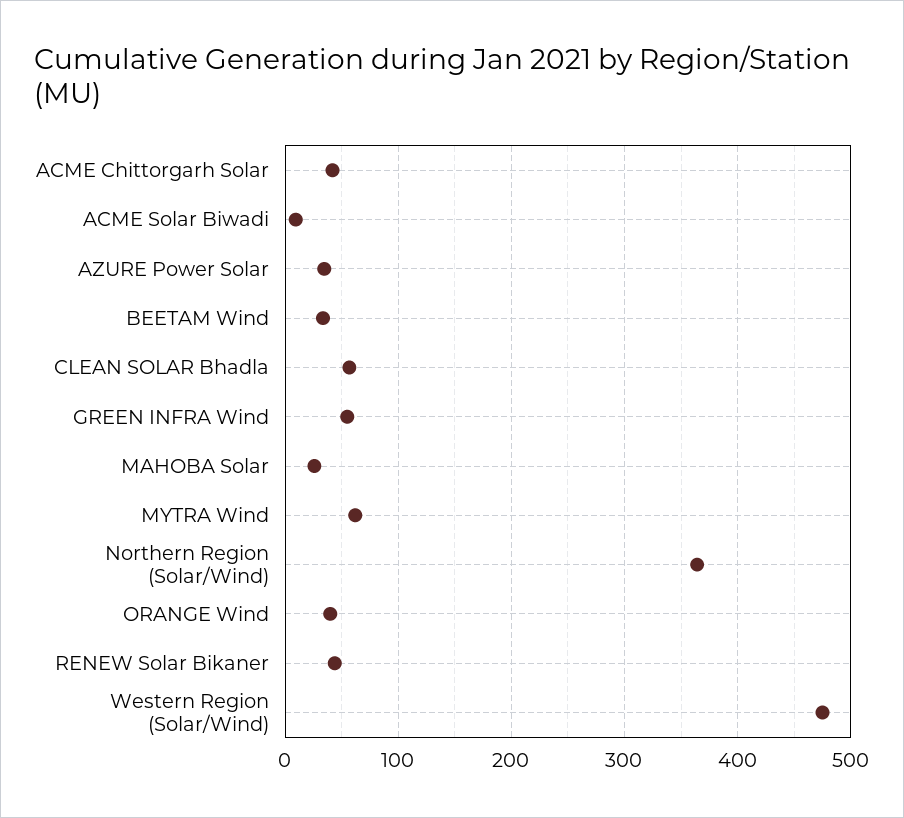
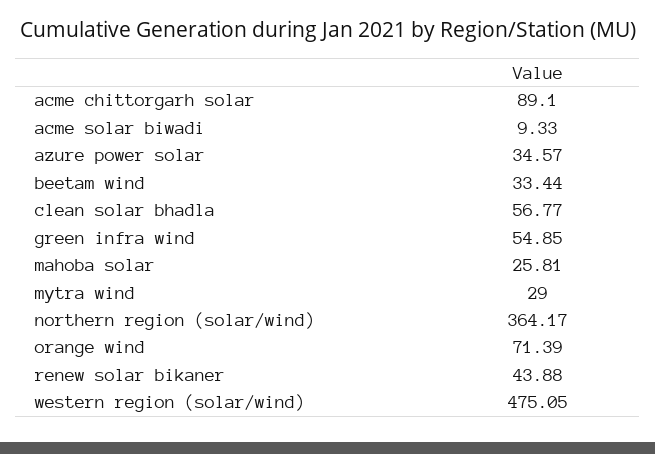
ACME Chittorgarh Solar: 40 -> 89.1
MYTRA Wind: 60 -> 29
ORANGE Wind: 40 -> 71.39

